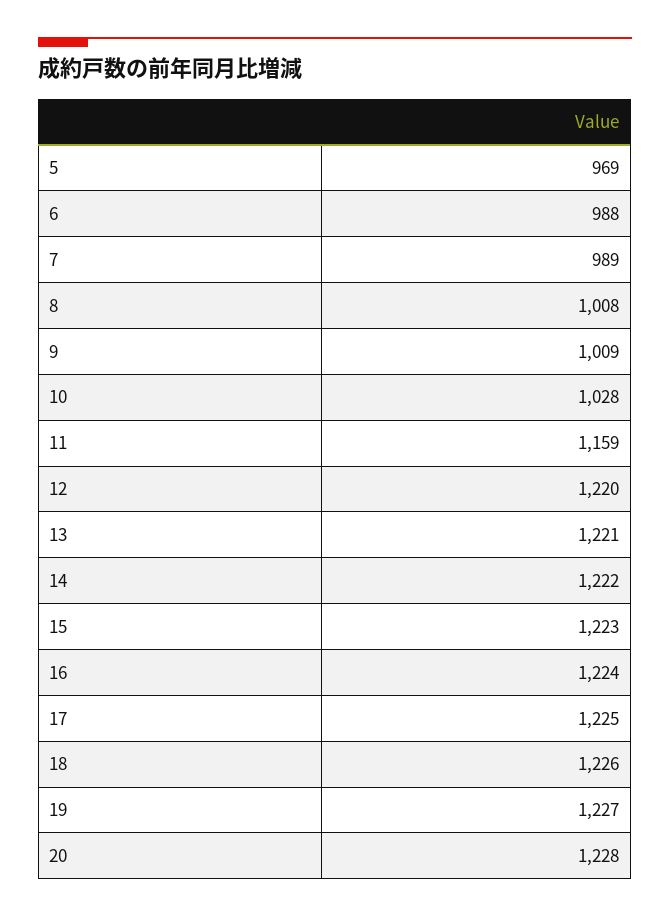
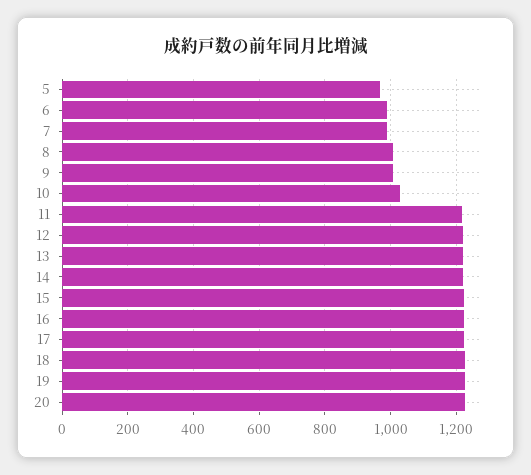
11: 1159 -> 1220

